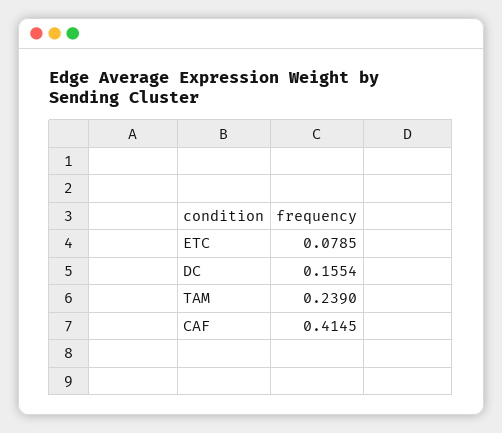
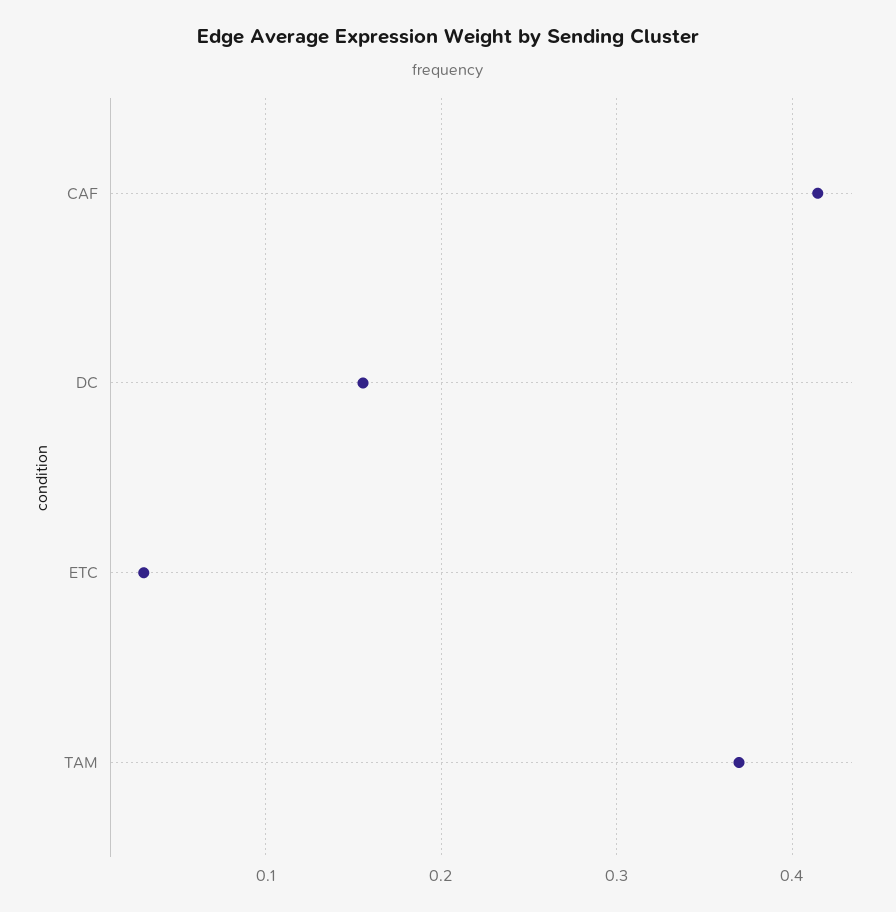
ETC: 0.0785 -> 0.03
TAM: 0.239 -> 0.37

